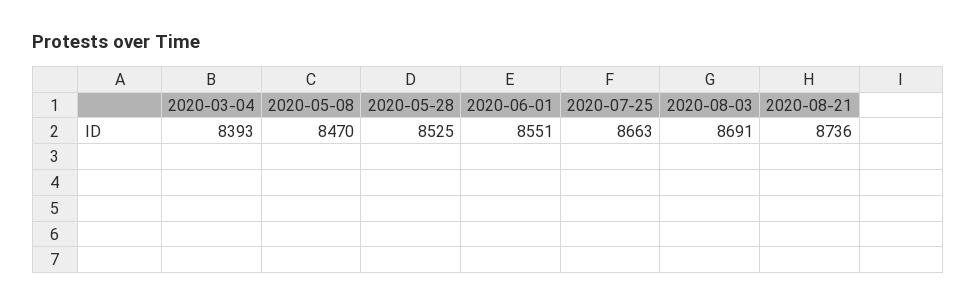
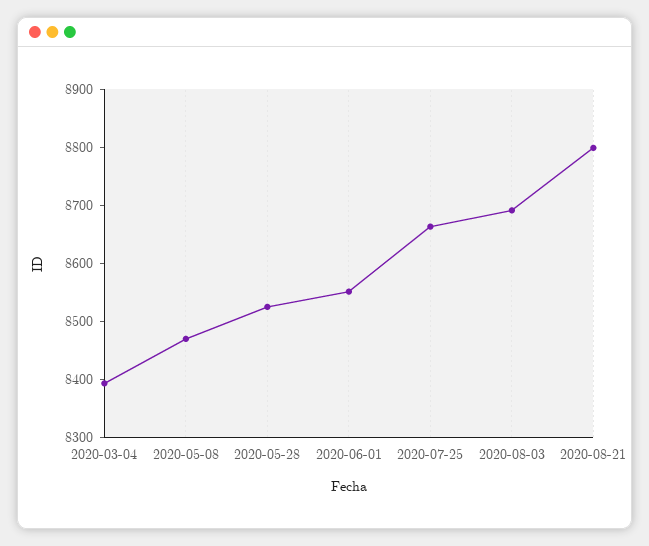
2020-08-21: 8736 -> 8800

